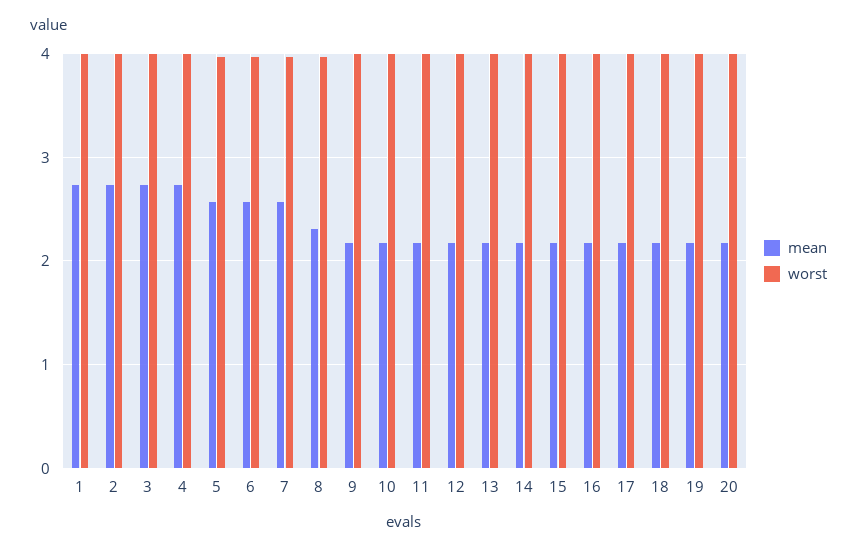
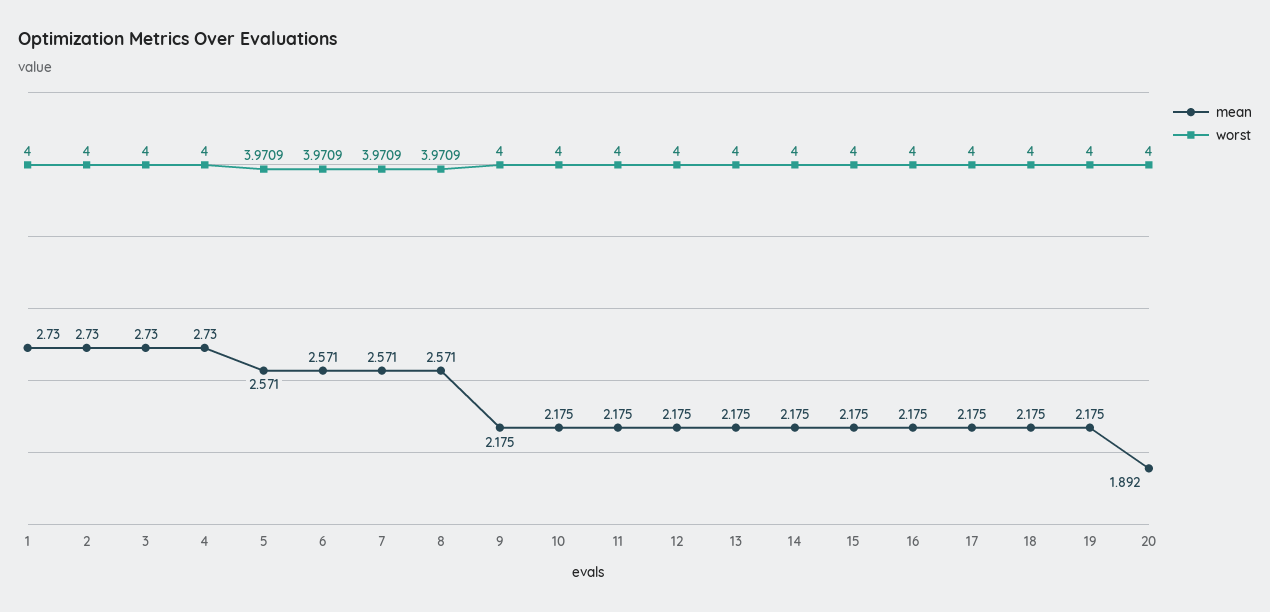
mean, 8: 2.3 -> 2.571
mean, 20: 2.2 -> 1.892

